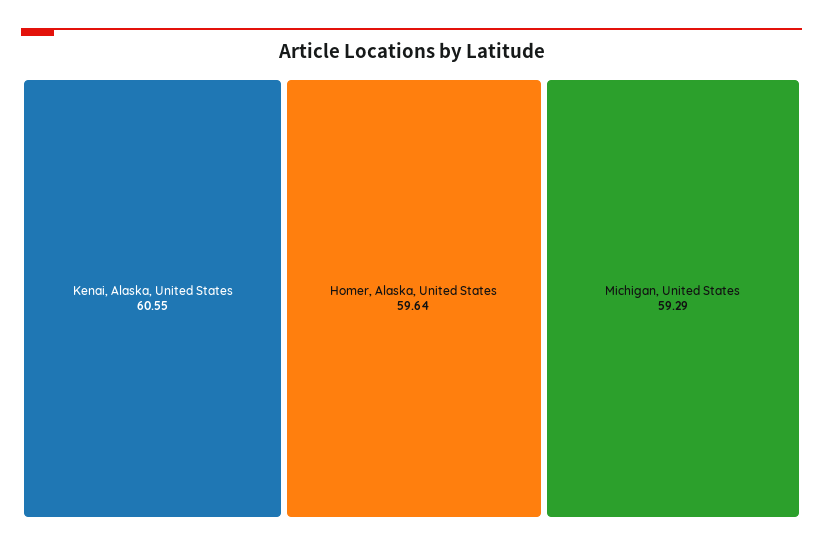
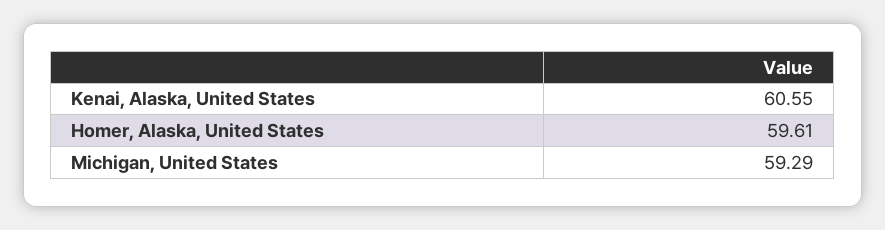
Homer, Alaska, United States: 59.64 -> 59.61

